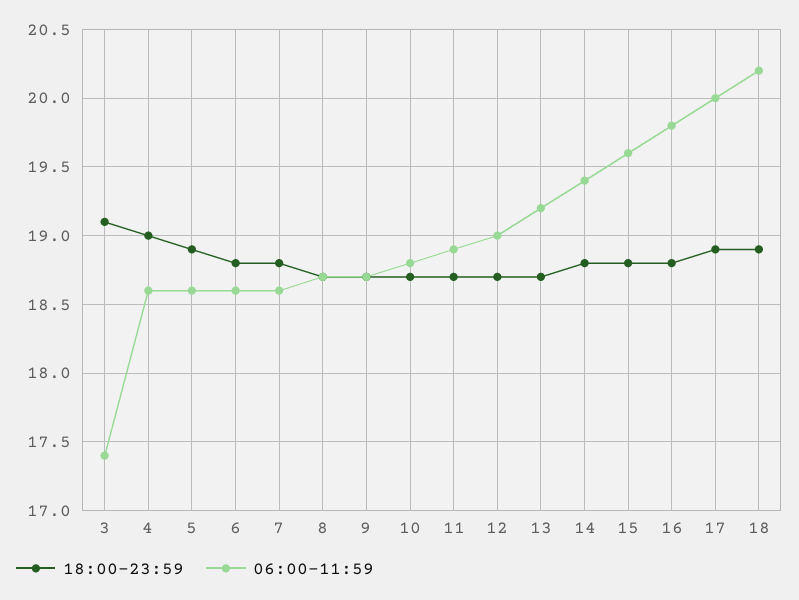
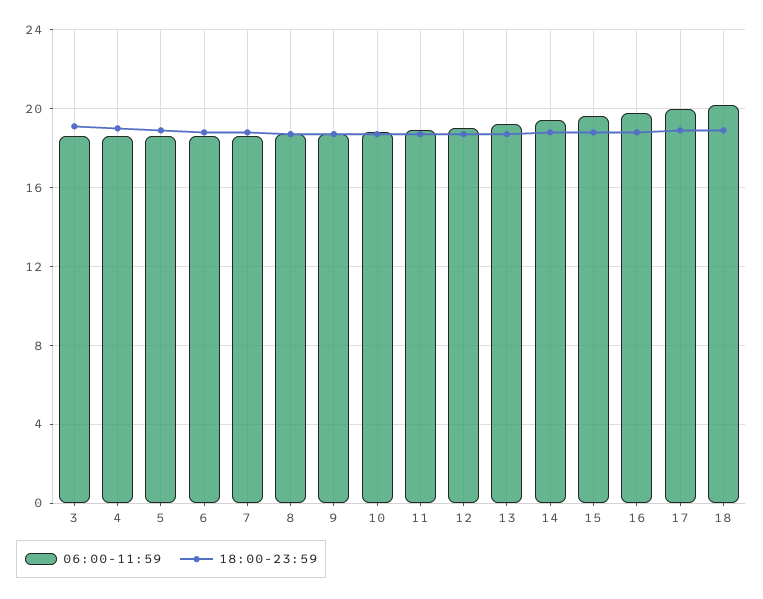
06:00-11:59, 3: 17.4 -> 18.5

